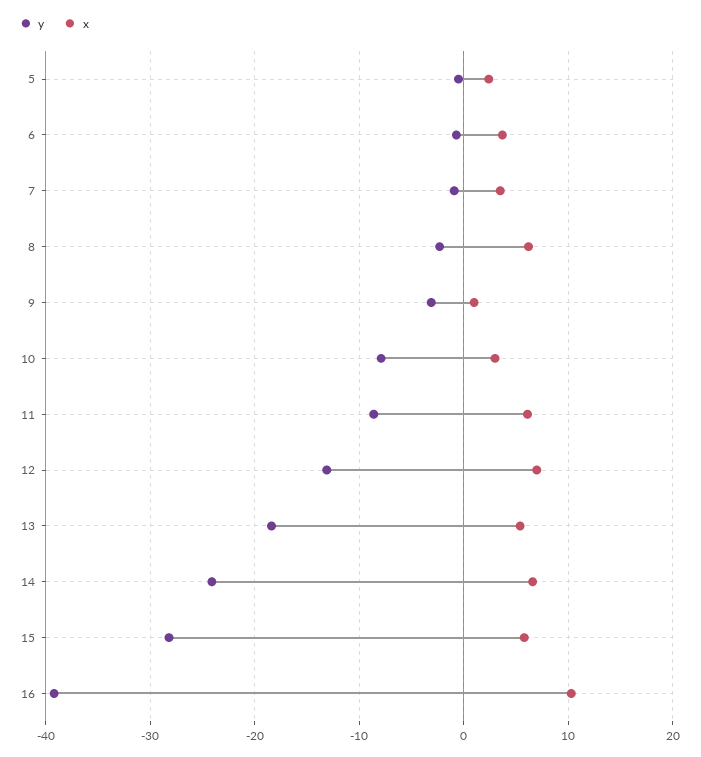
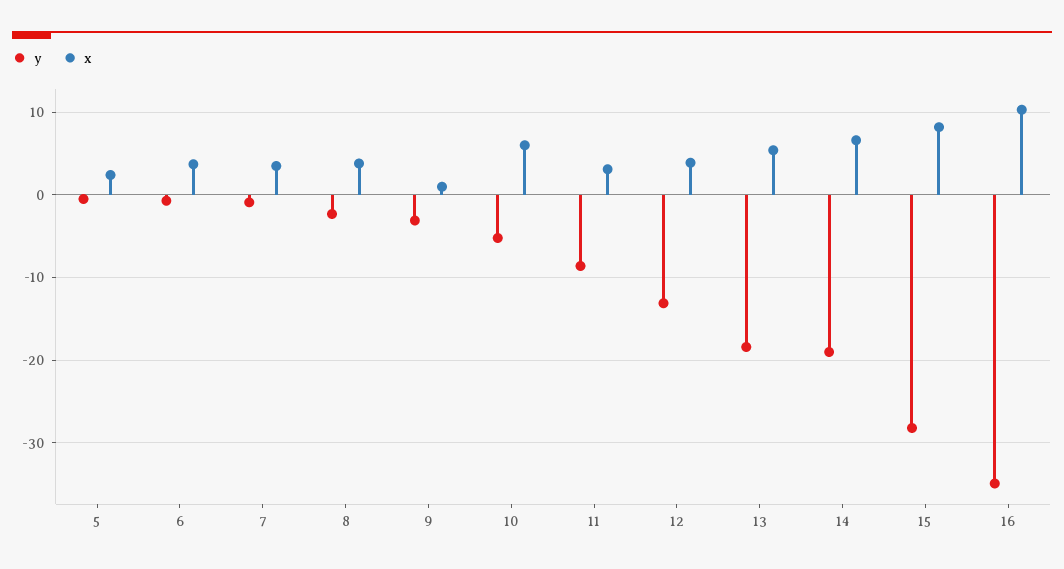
x, 8: 6 -> 4
y, 10: -8 -> -5
x, 10: 3 -> 6
x, 11: 6 -> 3
x, 12: 7 -> 4
y, 14: -24 -> -19
x, 15: 6 -> 8
y, 16: -39 -> -35

